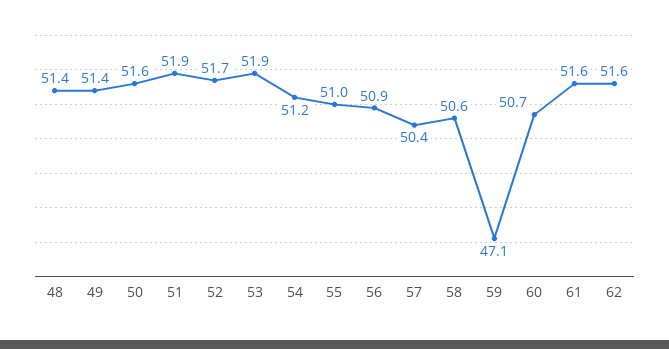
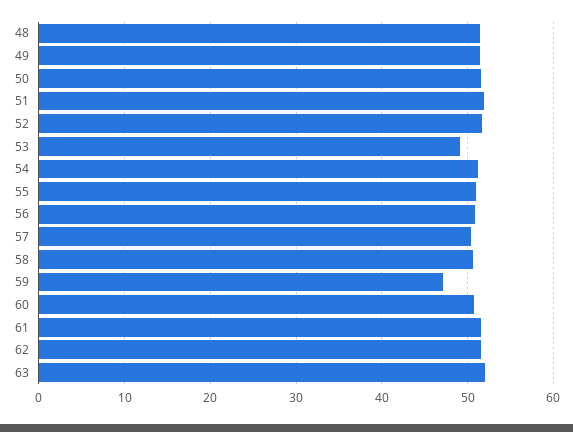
53: 51.9 -> 49
63: none -> 52

